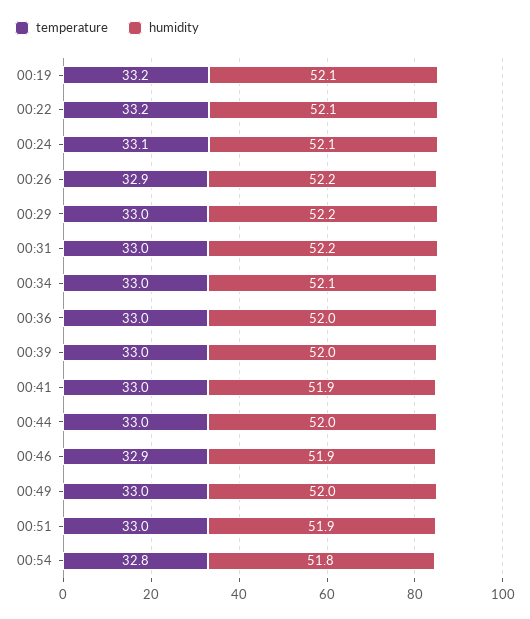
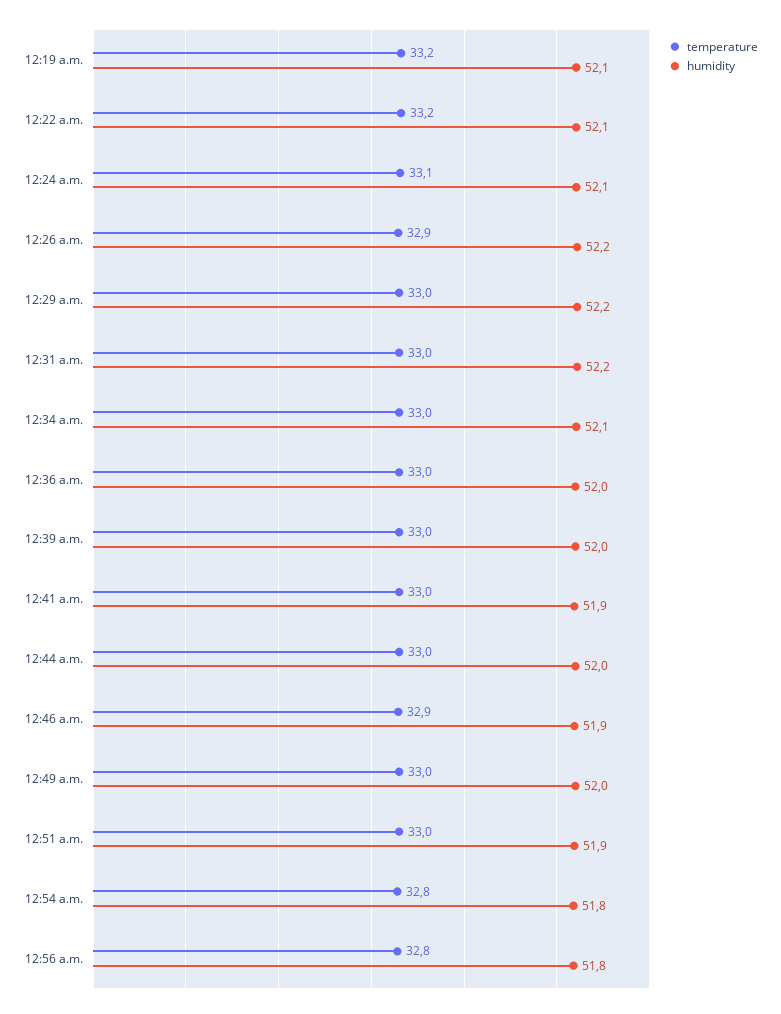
temperature, 12:56 a.m.: none -> 32.8
humidity, 12:56 a.m.: none -> 51.8

